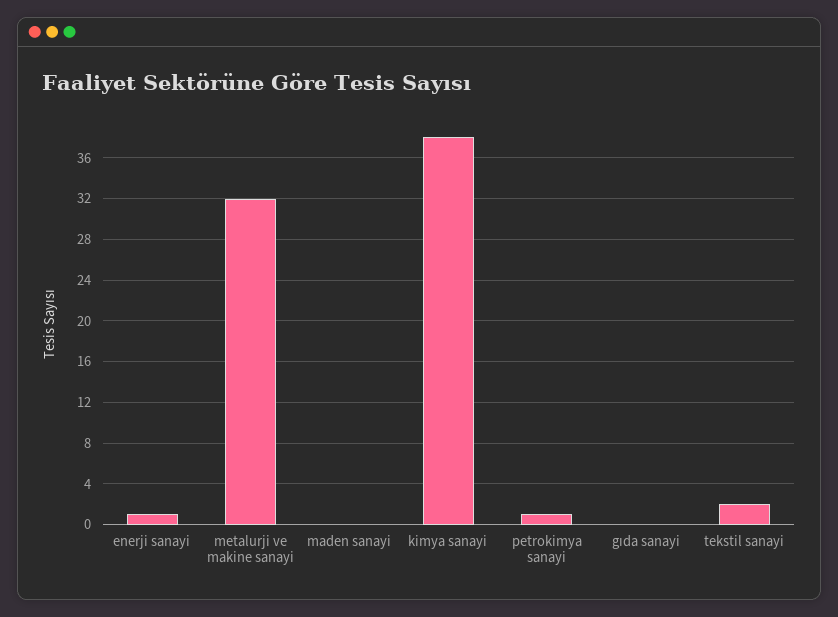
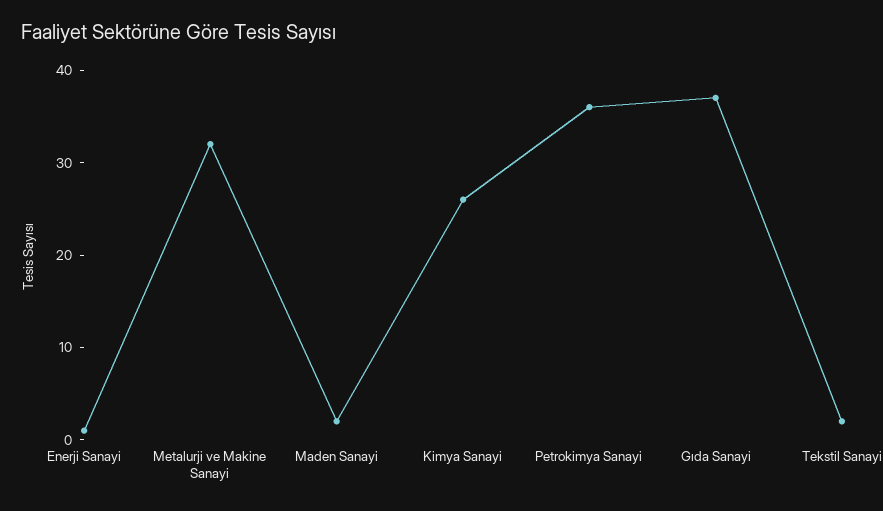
maden sanayi: 0 -> 2
kimya sanayi: 38 -> 26
petrokimya sanayi: 1 -> 36
gıda sanayi: 0 -> 37

